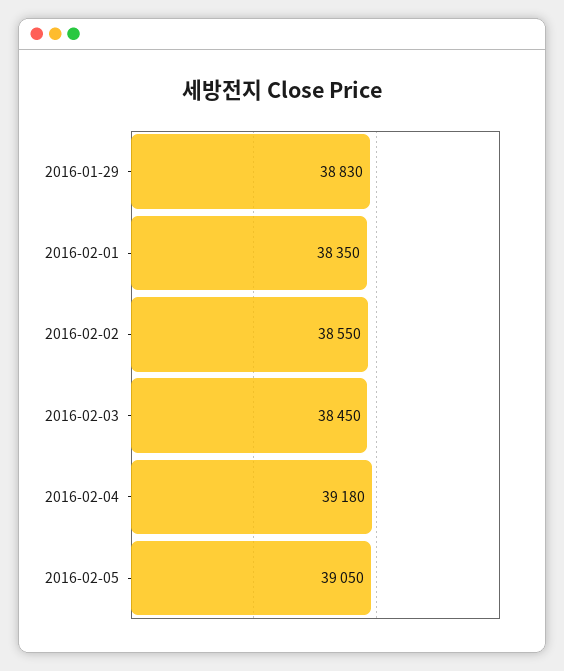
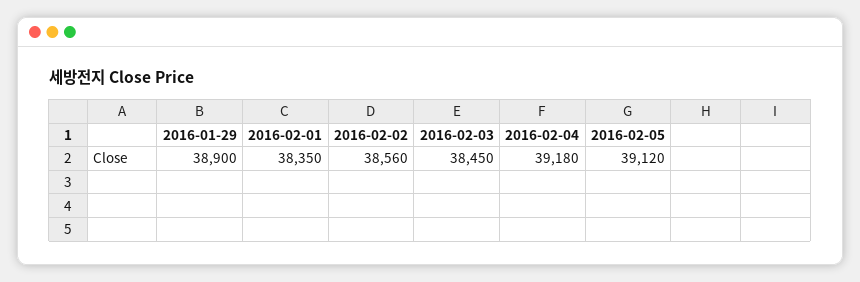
2016-01-29: 38830 -> 38900
2016-02-02: 38550 -> 38560
2016-02-05: 39050 -> 39120

